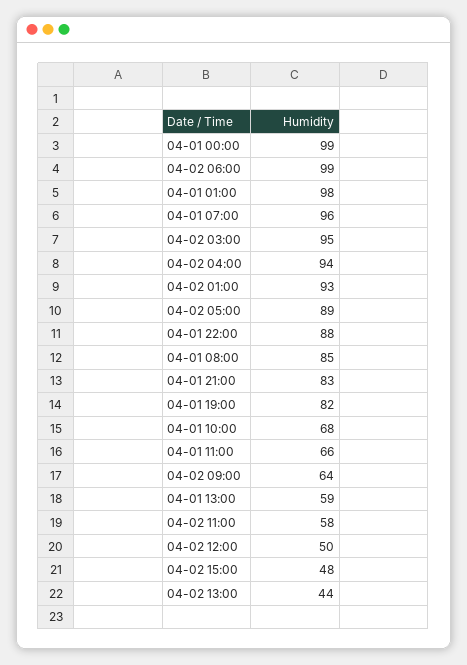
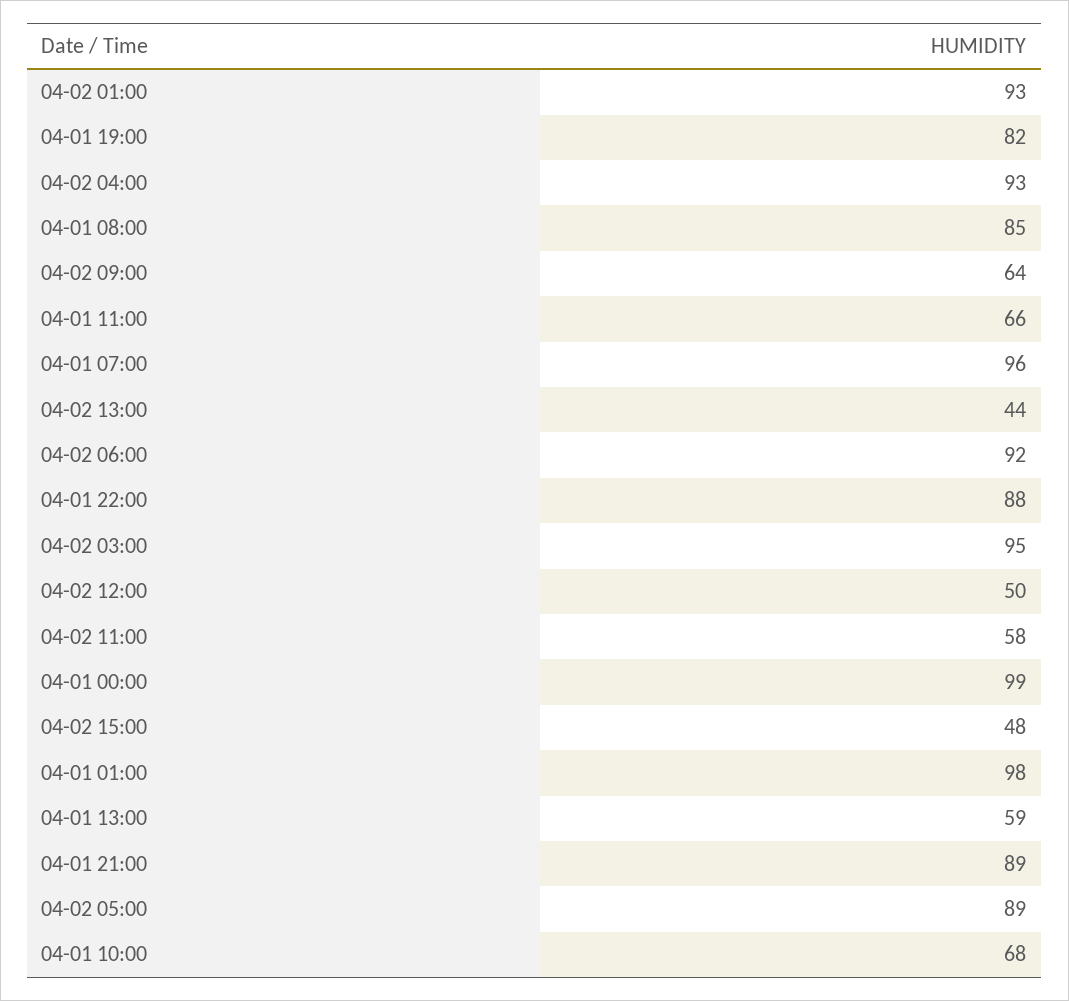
04-02 06:00: 99 -> 92
04-02 04:00: 94 -> 93
04-01 21:00: 83 -> 89

